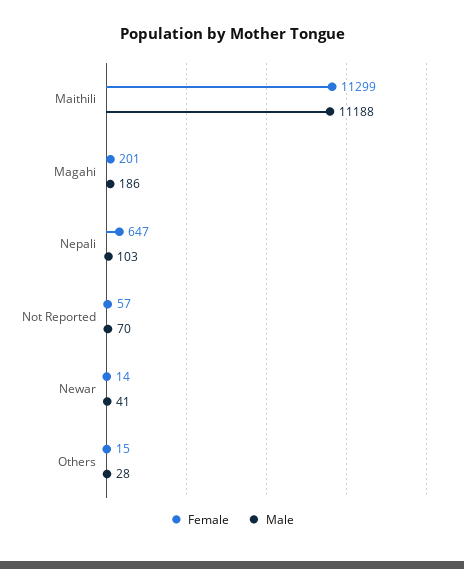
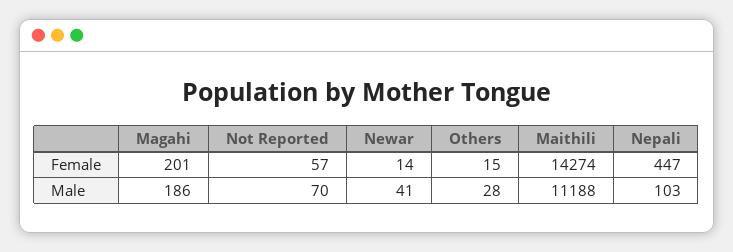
Female, Maithili: 11299 -> 14274
Female, Nepali: 647 -> 447

